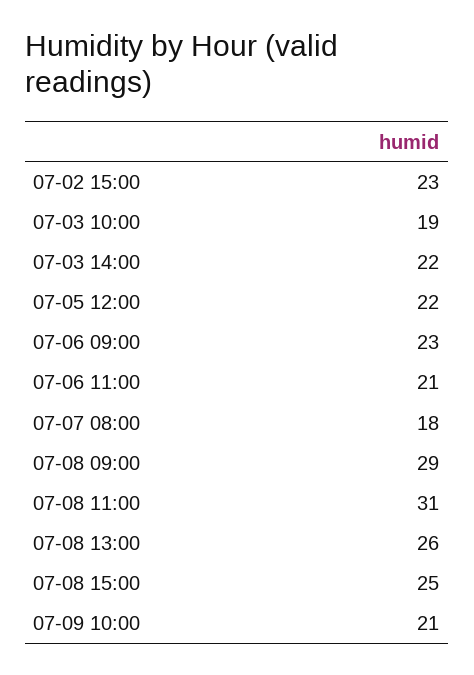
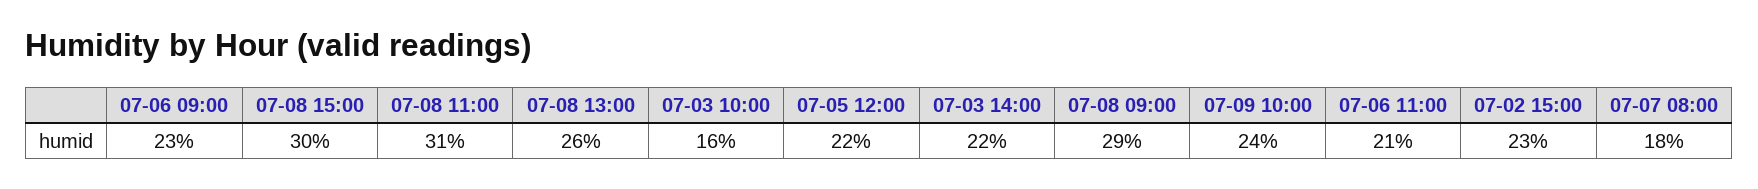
07-03 10:00: 19 -> 16
07-08 15:00: 25 -> 30
07-09 10:00: 21 -> 24

